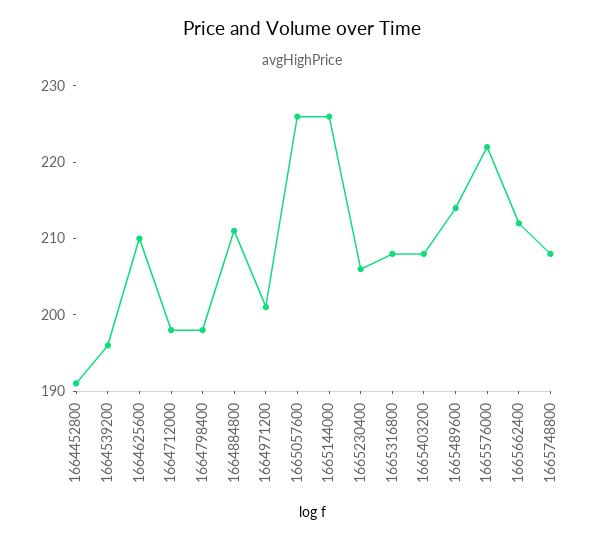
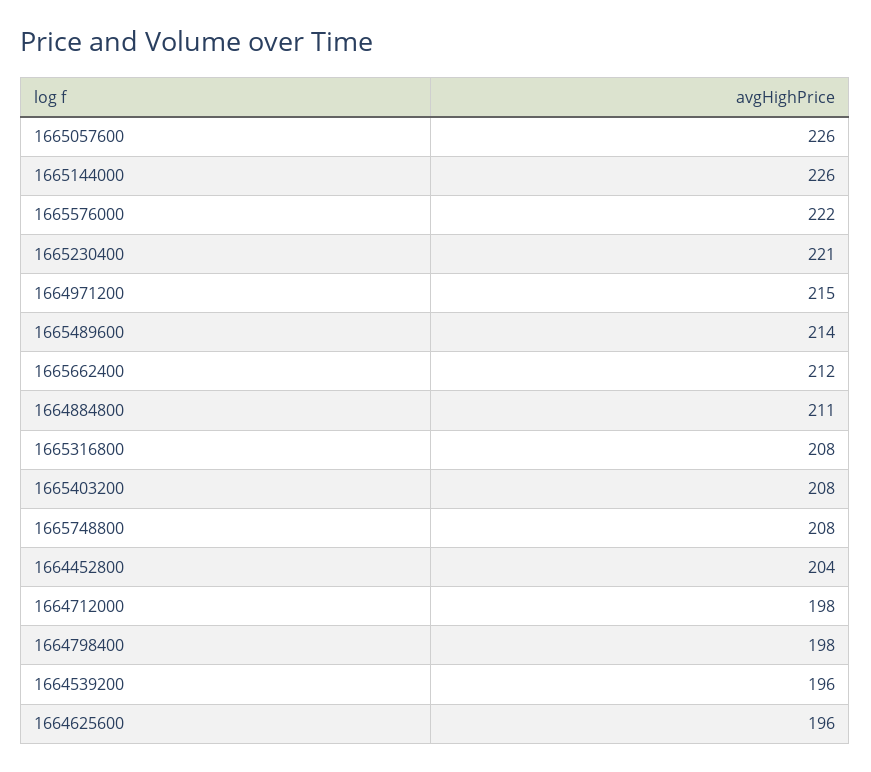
1664452800: 190 -> 204
1664625600: 210 -> 196
1664971200: 200 -> 215
1665230400: 205 -> 221

